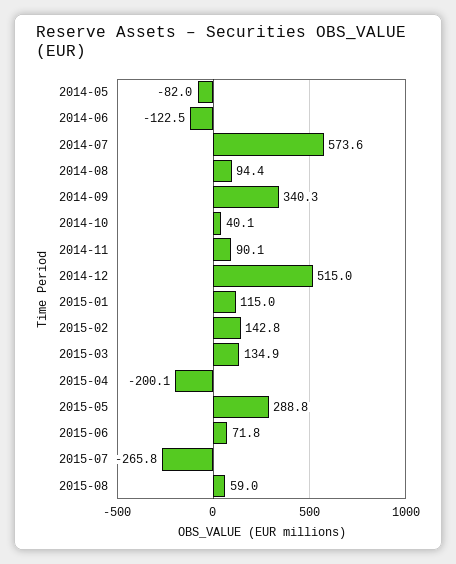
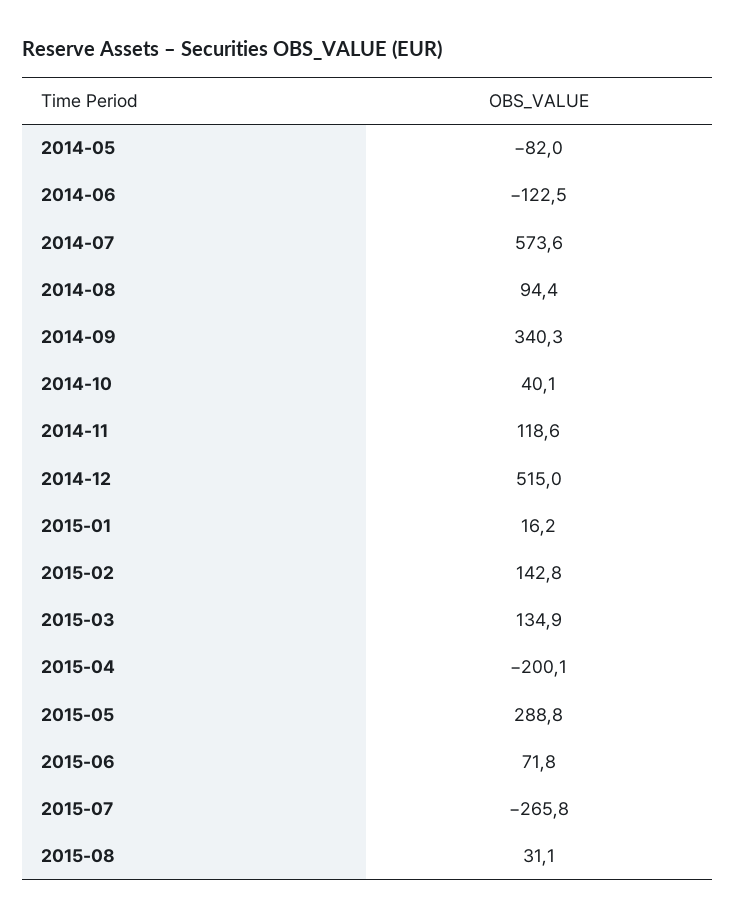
2014-11: 90.1 -> 118.6
2015-01: 115 -> 16.2
2015-08: 59 -> 31.1

